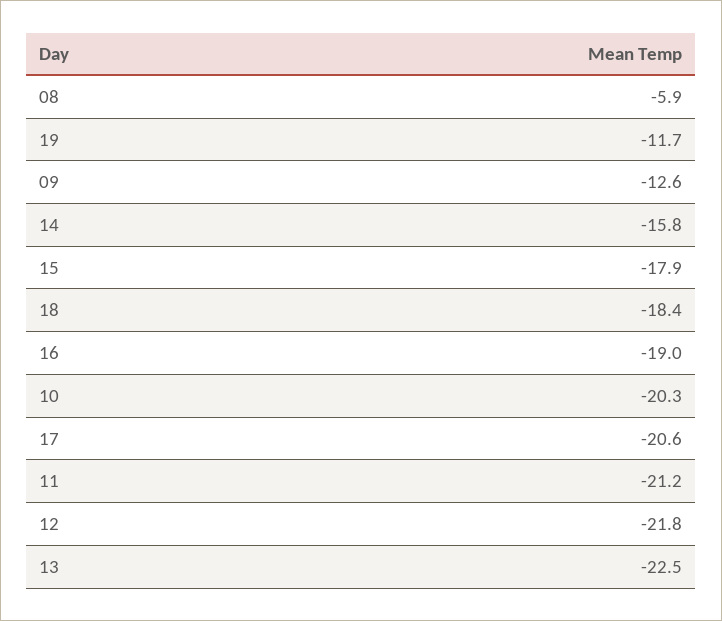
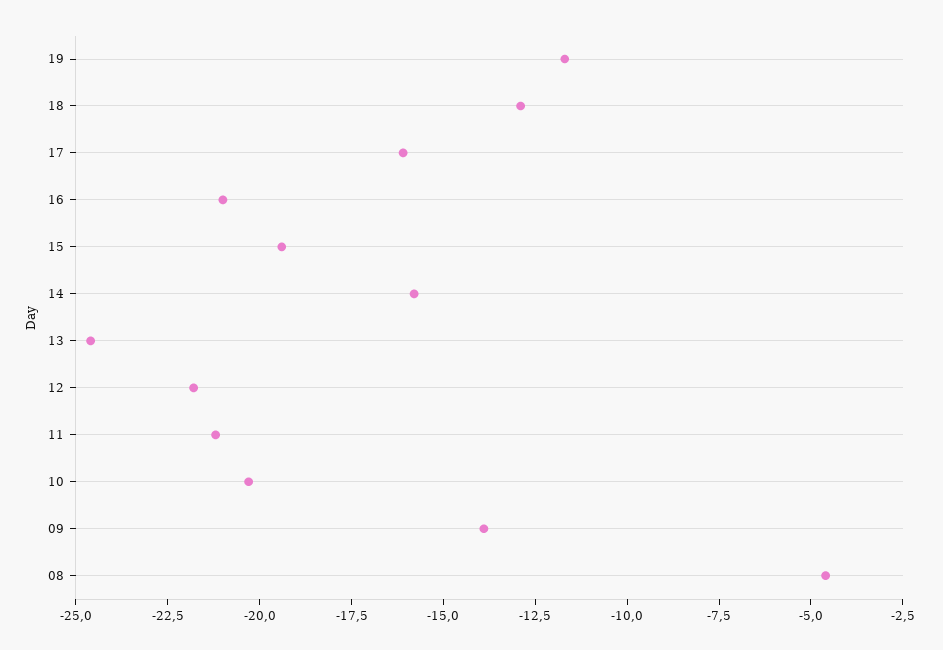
08: -5.9 -> -4.5
09: -12.6 -> -14
15: -17.9 -> -19.5
18: -18.4 -> -13
16: -19 -> -21
17: -20.6 -> -16
13: -22.5 -> -24.5

